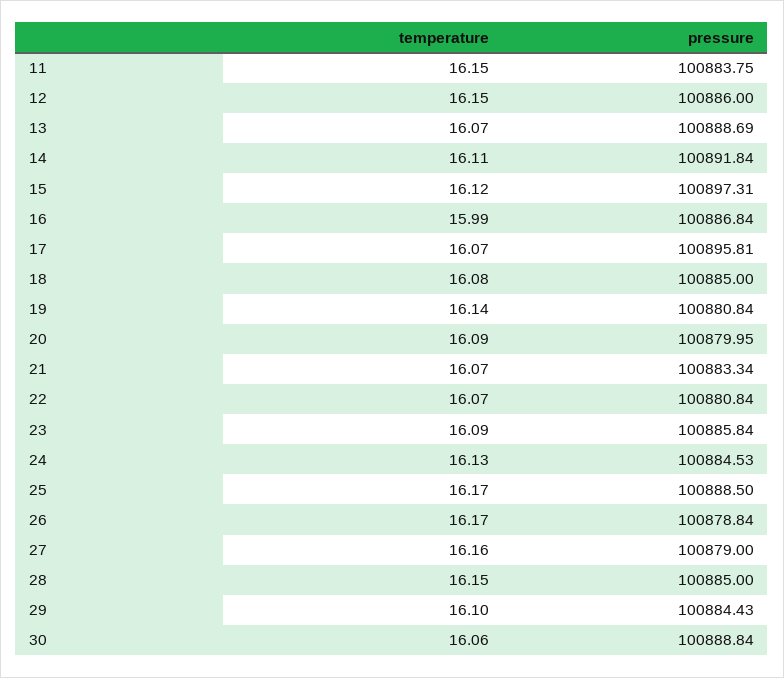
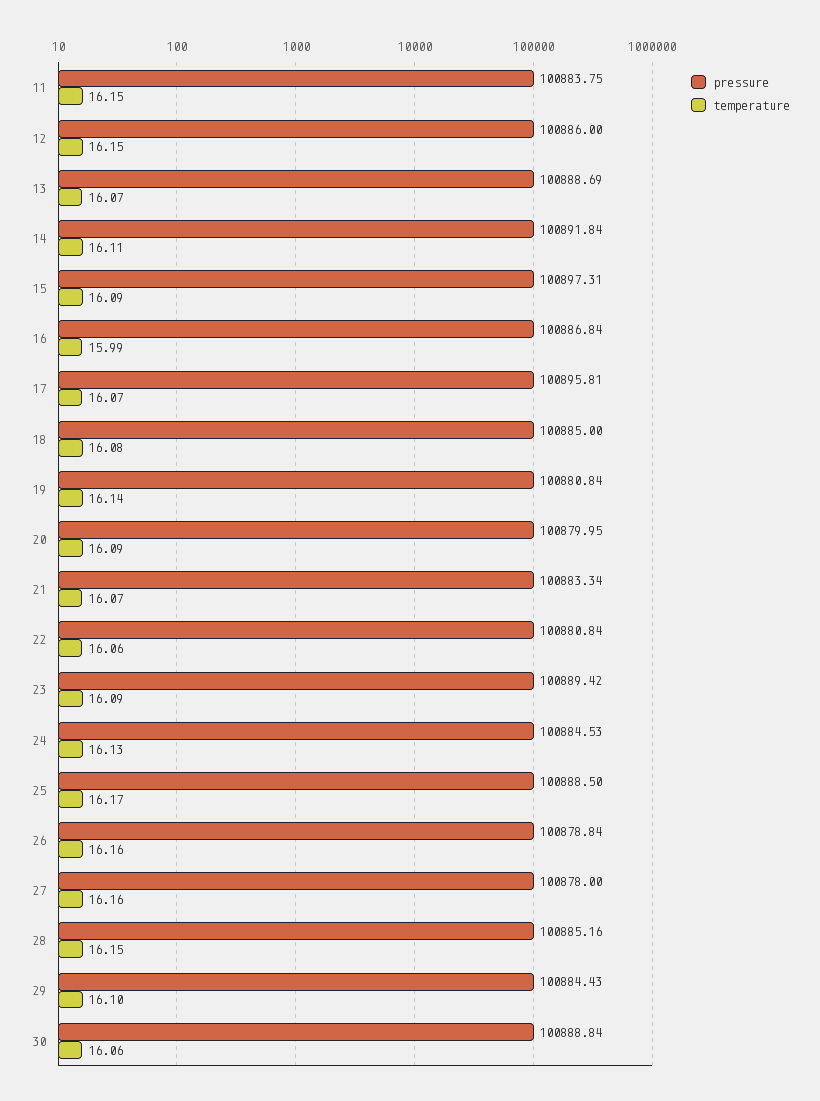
temperature, 15: 16.12 -> 16.09
temperature, 22: 16.07 -> 16.06
pressure, 23: 100885.84 -> 100889.42
temperature, 26: 16.17 -> 16.16
pressure, 27: 100879 -> 100878
pressure, 28: 100885 -> 100885.16

